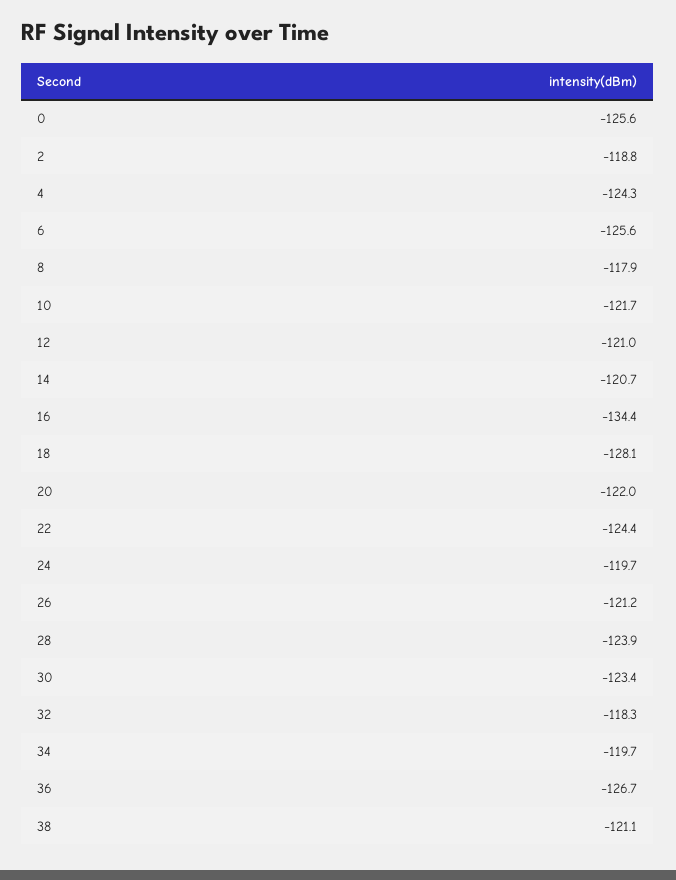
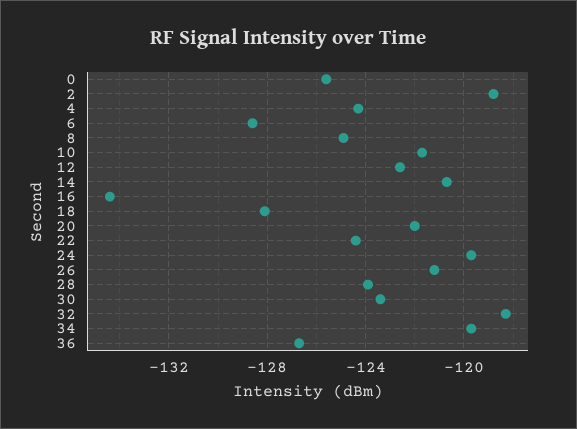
6: -125.6 -> -128.5
8: -117.9 -> -125
12: -121 -> -122.5
38: -121.1 -> none

